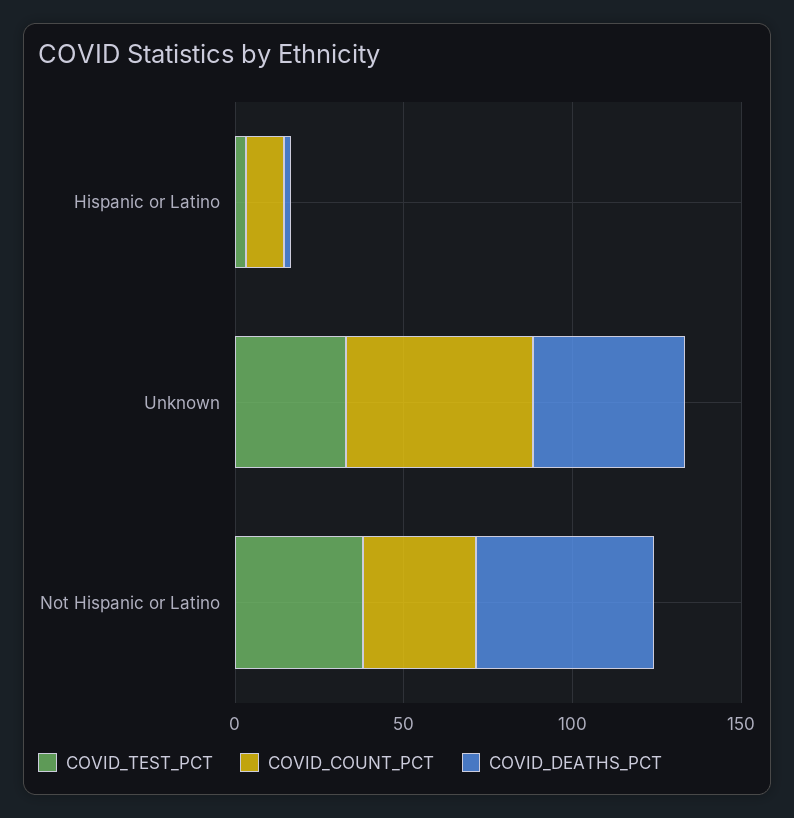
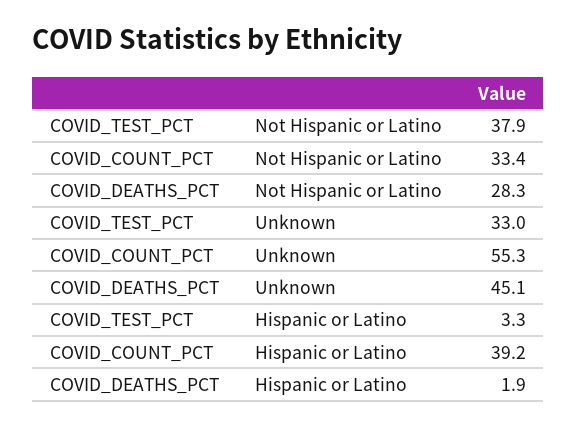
COVID_COUNT_PCT, Hispanic or Latino: 10 -> 39.2
COVID_DEATHS_PCT, Not Hispanic or Latino: 50 -> 28.3

